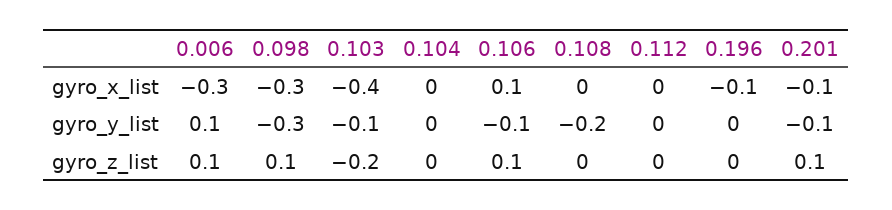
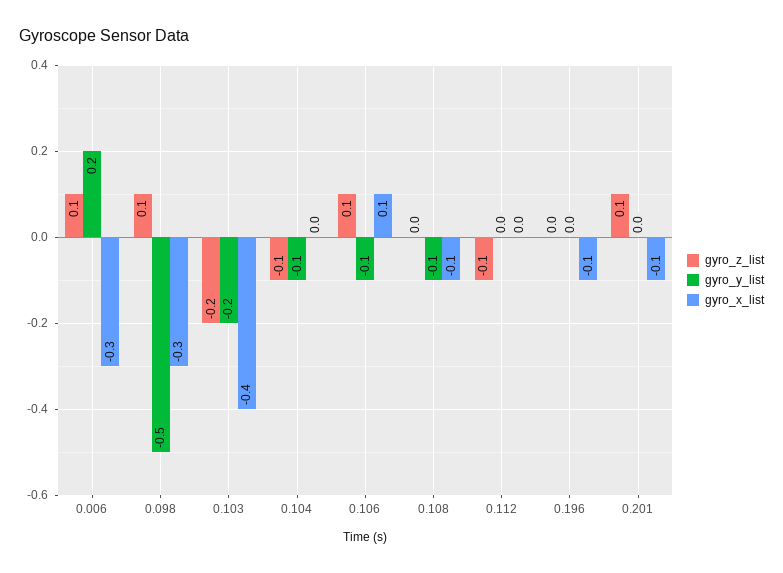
gyro_x_list, 0.108: 0 -> -0.1
gyro_y_list, 0.006: 0.1 -> 0.2
gyro_y_list, 0.098: -0.3 -> -0.5
gyro_y_list, 0.103: -0.1 -> -0.2
gyro_y_list, 0.104: 0 -> -0.1
gyro_y_list, 0.108: -0.2 -> -0.1
gyro_y_list, 0.201: -0.1 -> 0
gyro_z_list, 0.104: 0 -> -0.1
gyro_z_list, 0.112: 0 -> -0.1

